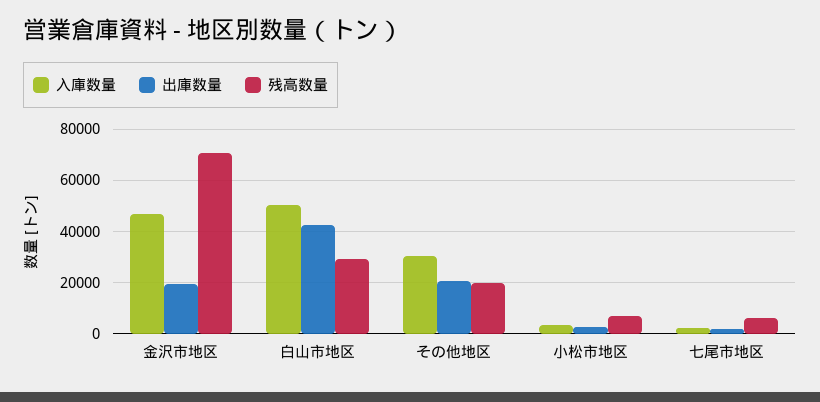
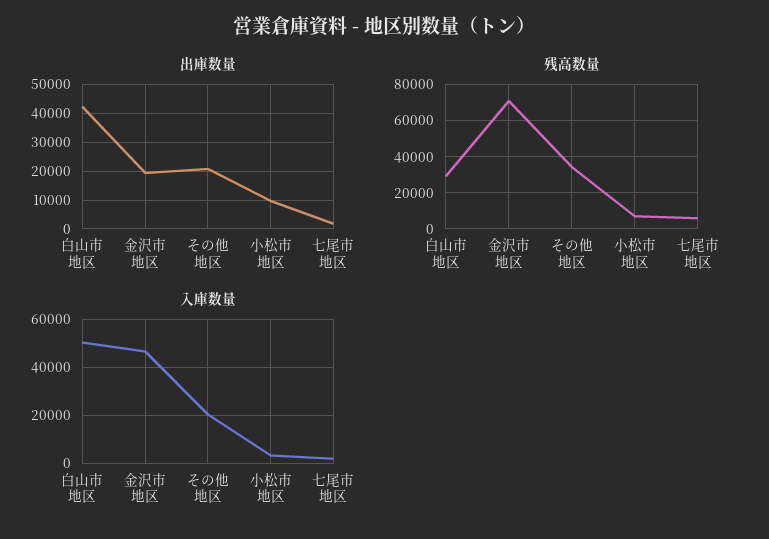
入庫数量, その他地区: 30000 -> 20000
残高数量, その他地区: 20000 -> 35000
出庫数量, 小松市地区: 2500 -> 10000

